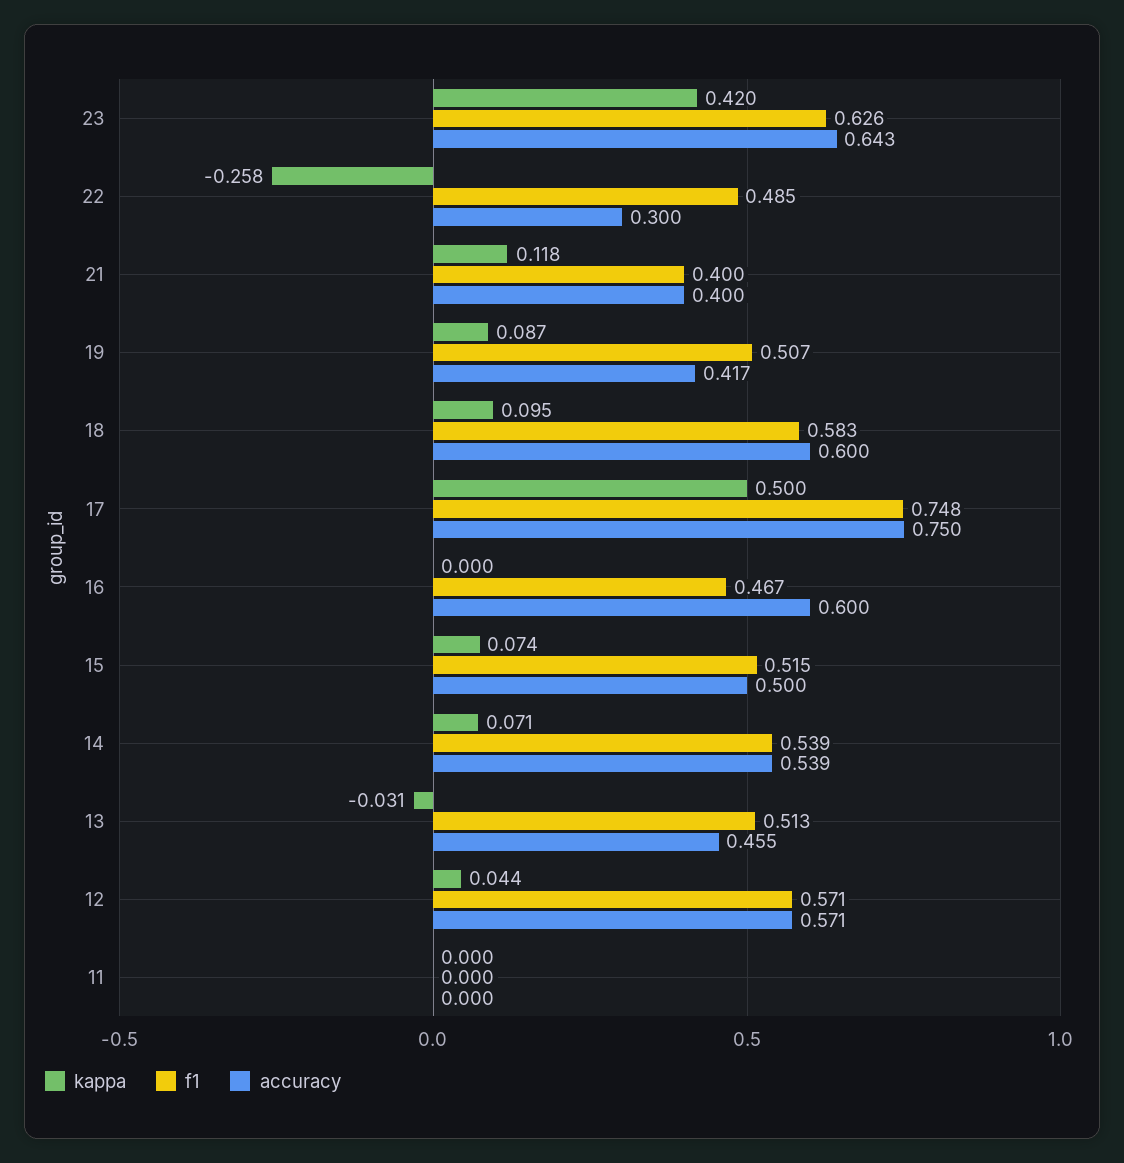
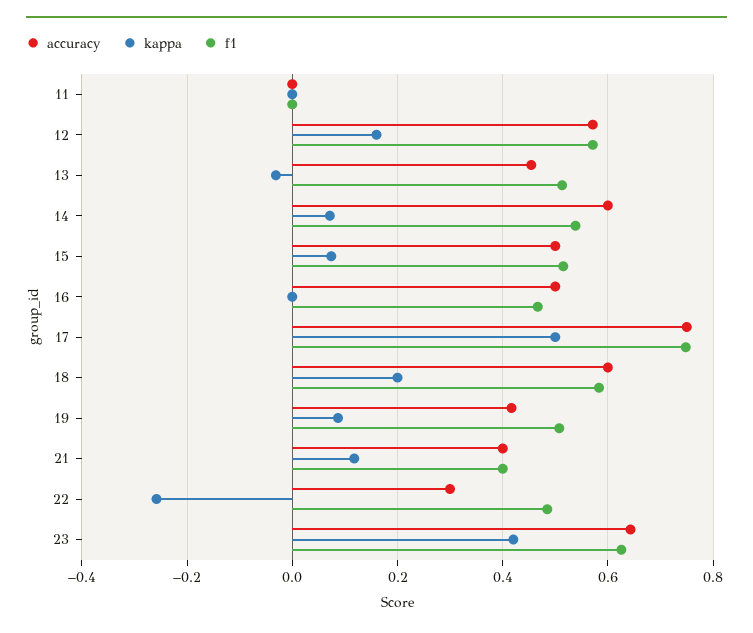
kappa, 18: 0.095 -> 0.2
accuracy, 16: 0.6 -> 0.5
accuracy, 14: 0.539 -> 0.6
kappa, 12: 0.044 -> 0.16

